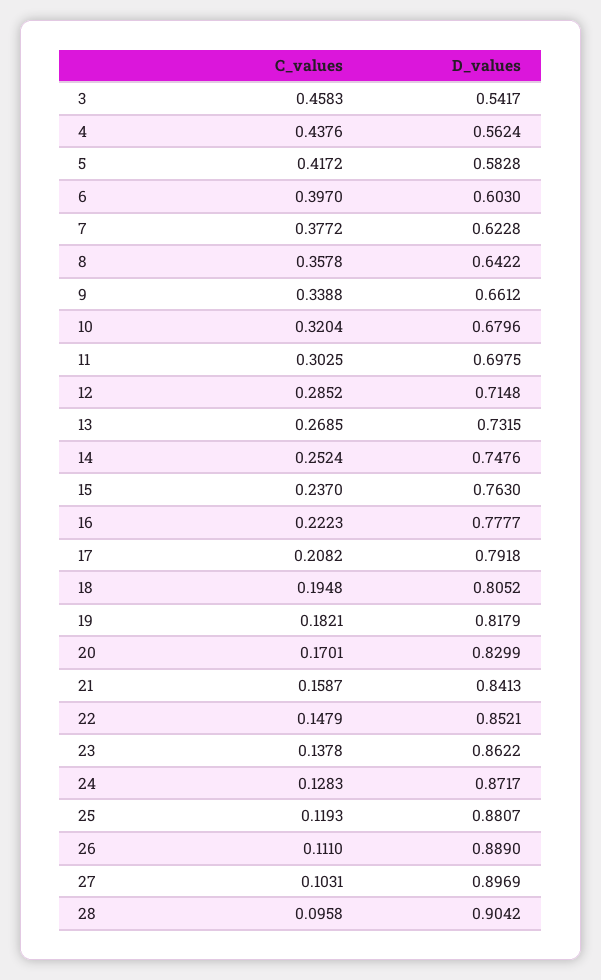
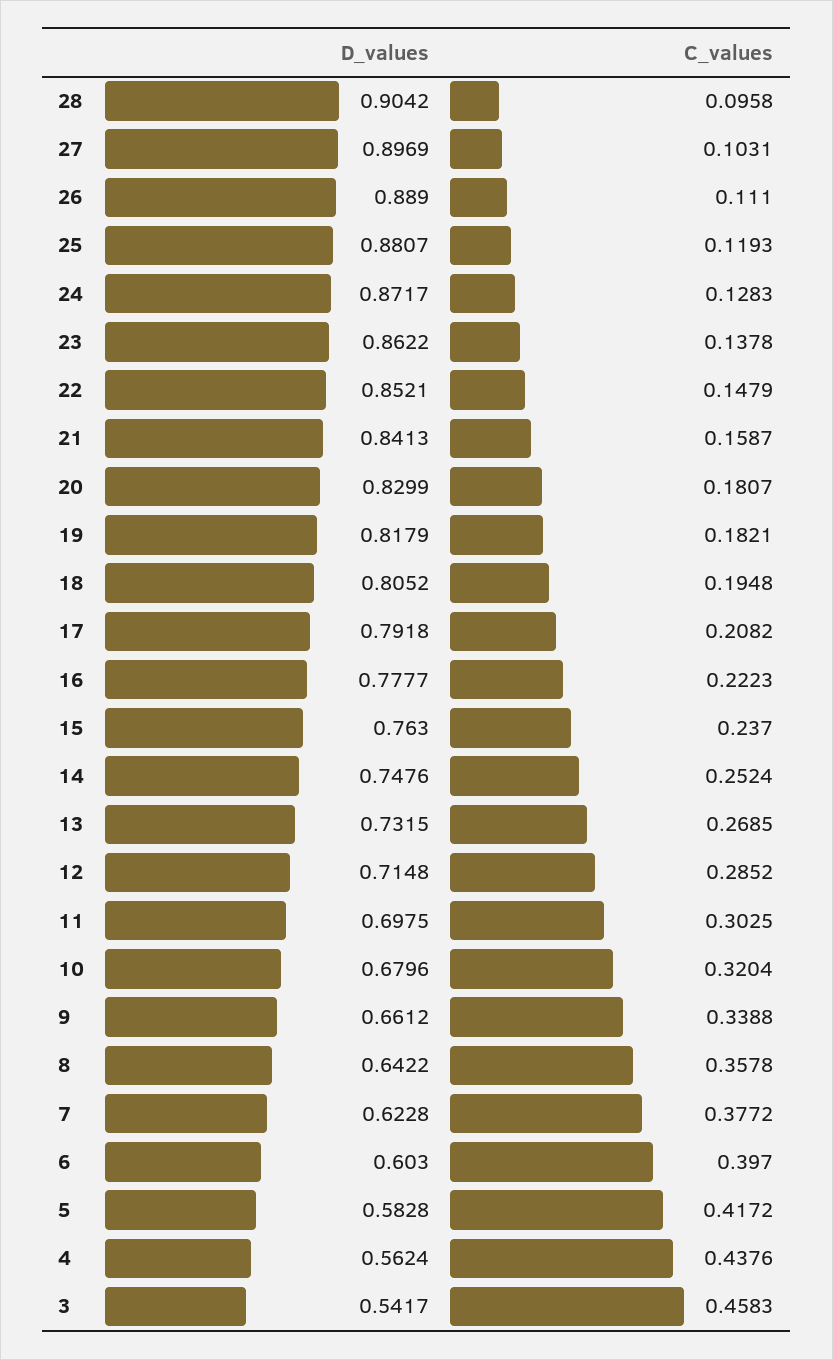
C_values, 20: 0.1701 -> 0.1807

